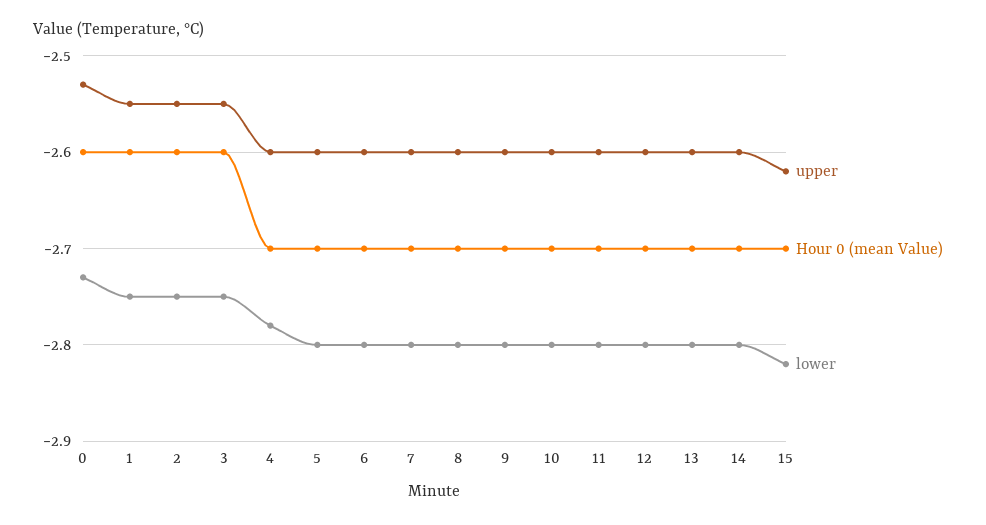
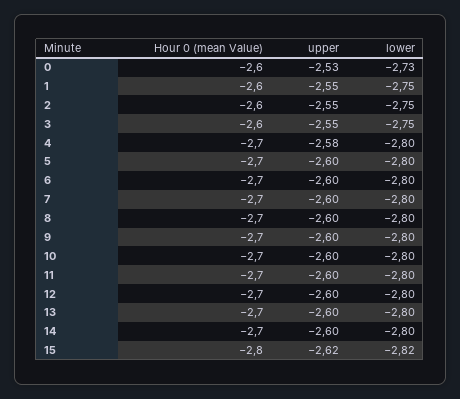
upper, 4: -2.6 -> -2.58
lower, 4: -2.78 -> -2.8
Hour 0 (mean Value), 15: -2.7 -> -2.8

